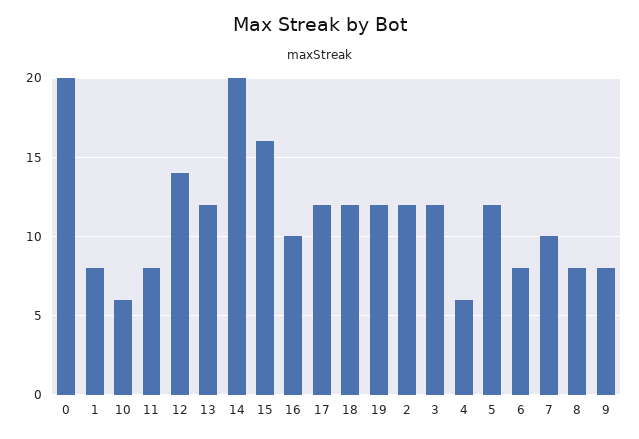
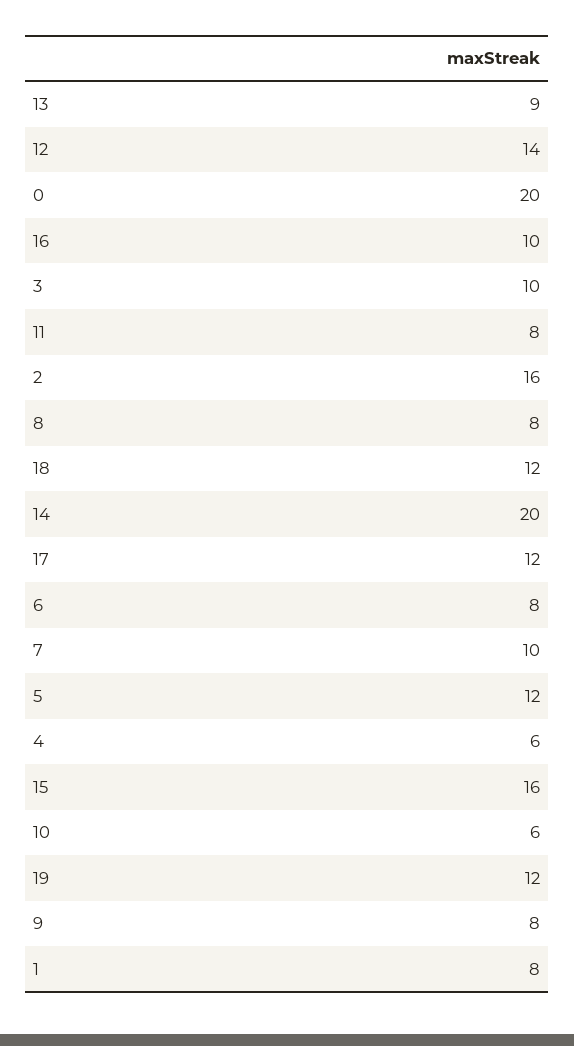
13: 12 -> 9
2: 12 -> 16
3: 12 -> 10

